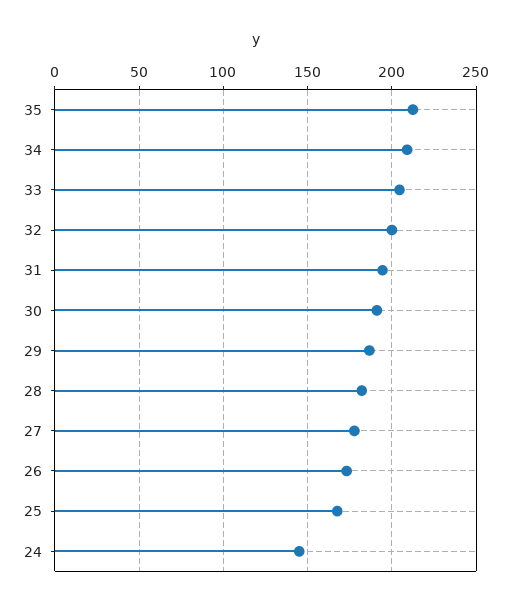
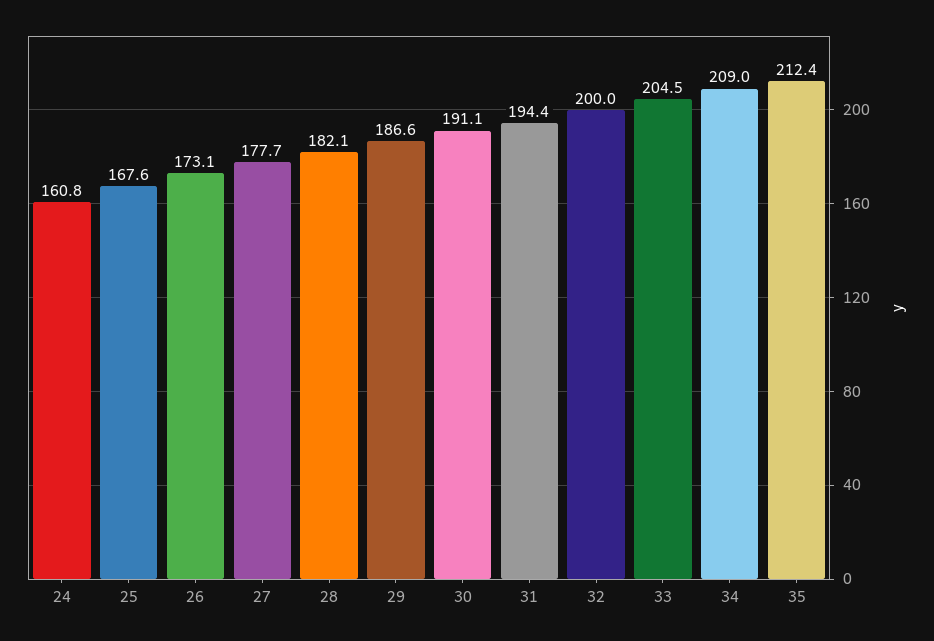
24: 145 -> 160.8

